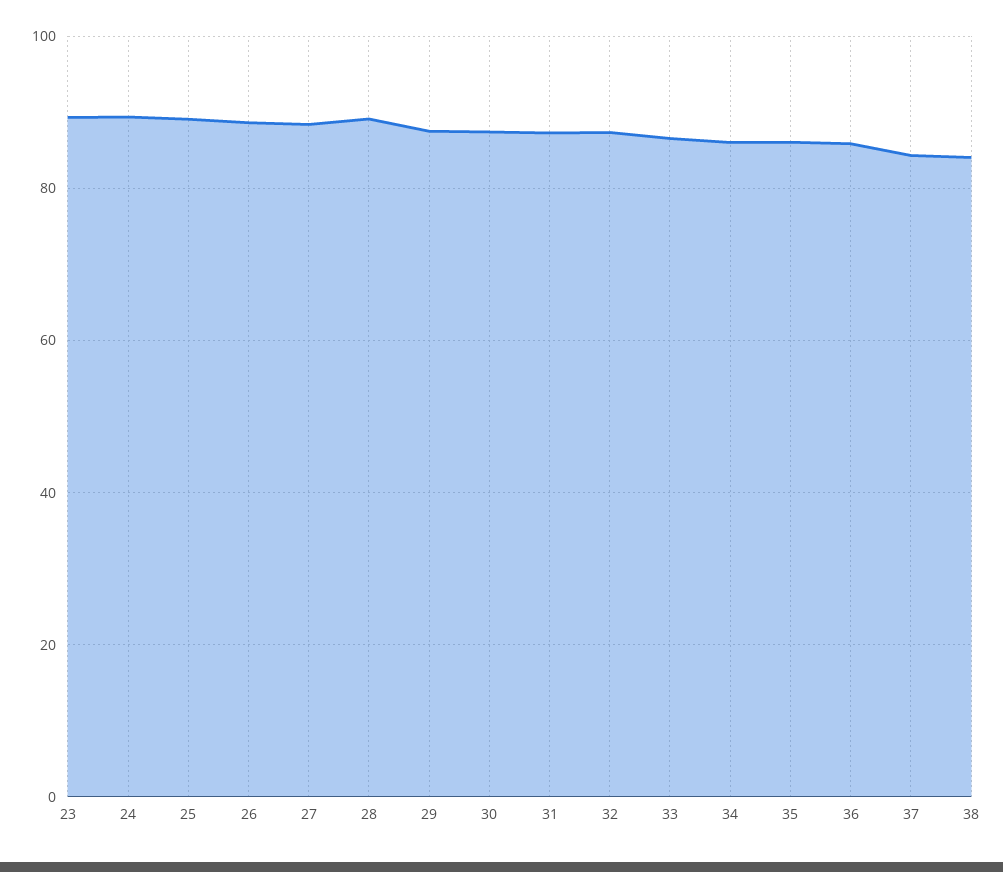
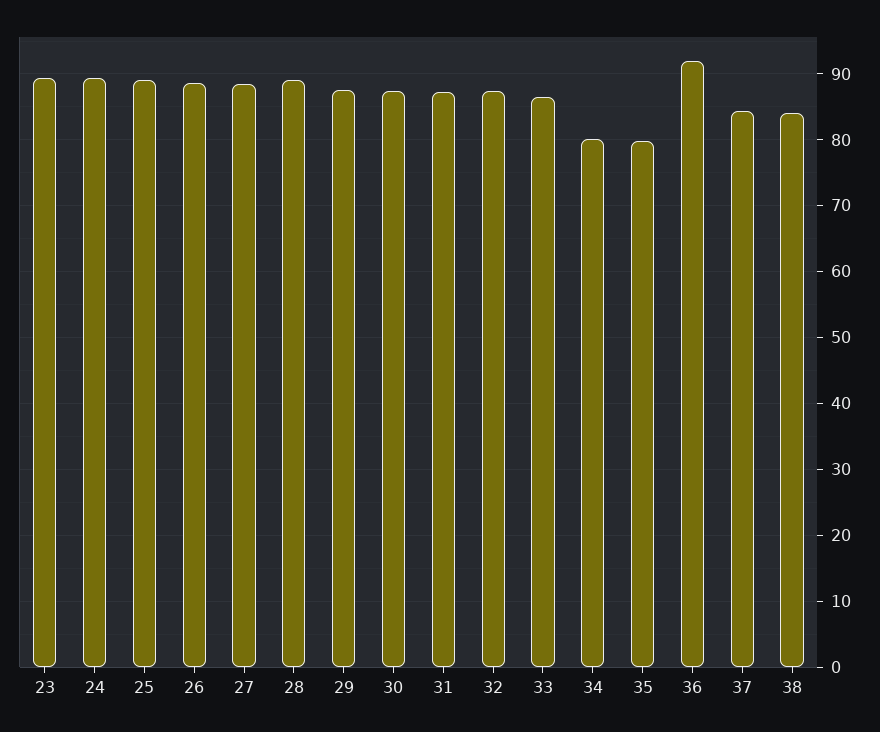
34: 86 -> 80
35: 86 -> 80
36: 86 -> 92

